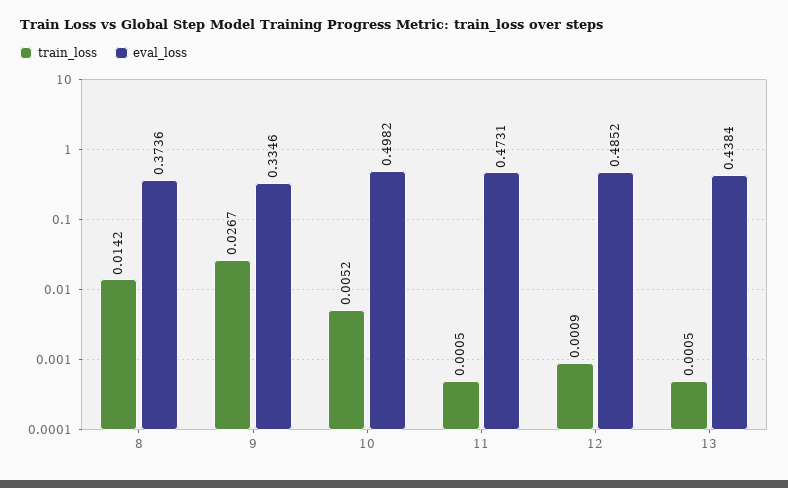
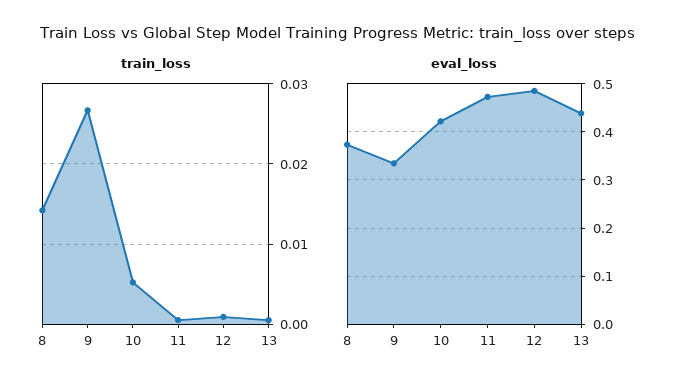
eval_loss, 10: 0.4982 -> 0.42

